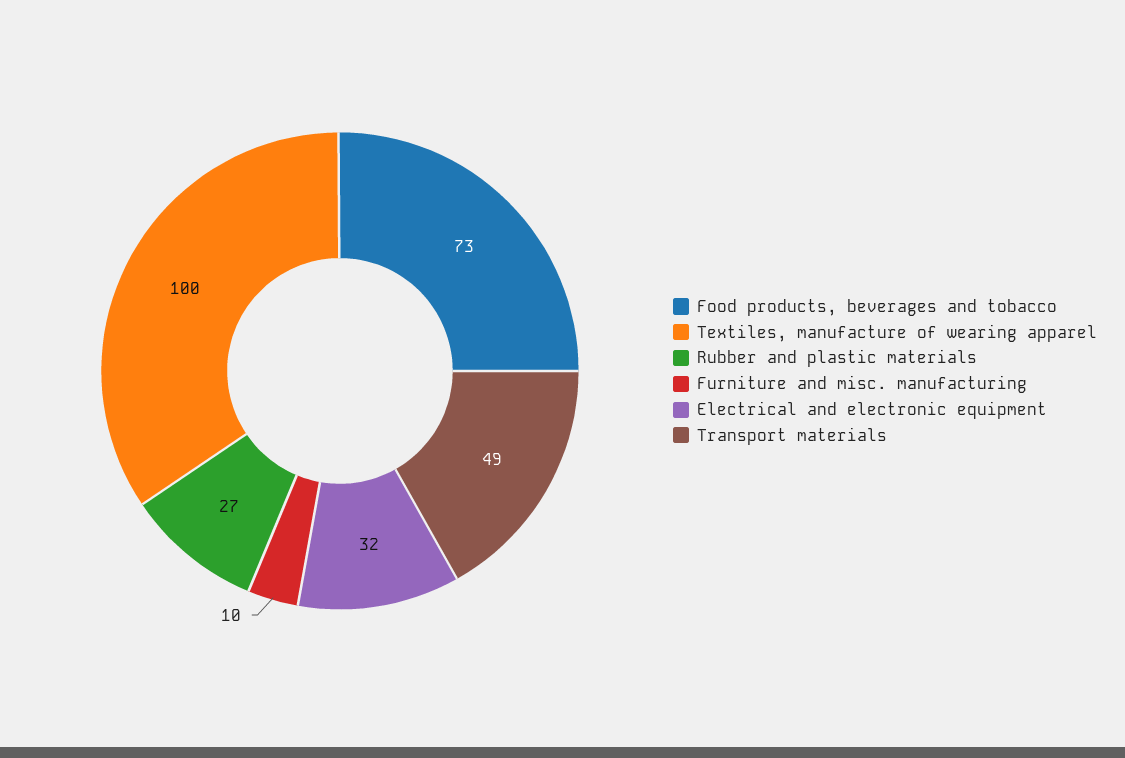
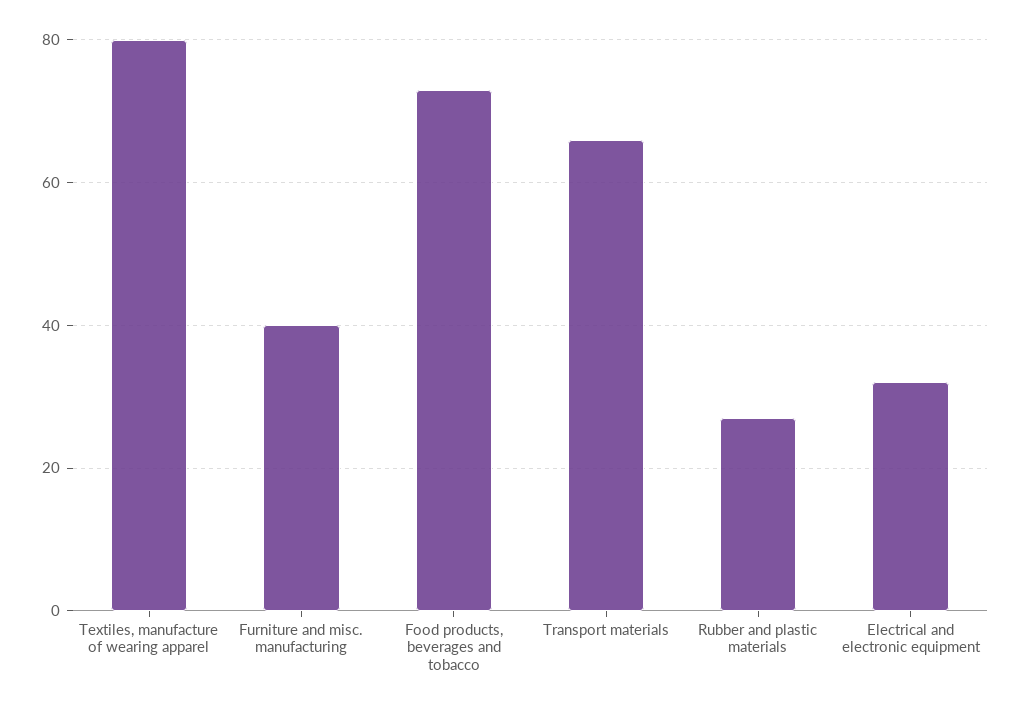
Textiles, manufacture of wearing apparel: 100 -> 80
Furniture and misc. manufacturing: 10 -> 40
Transport materials: 49 -> 65

